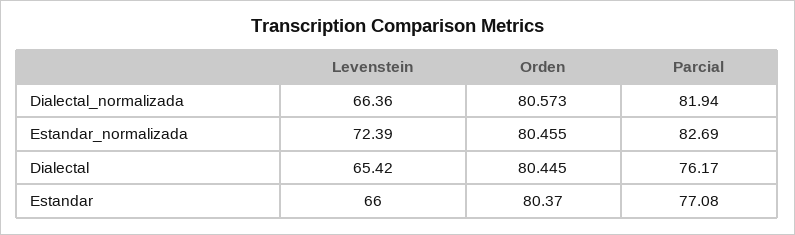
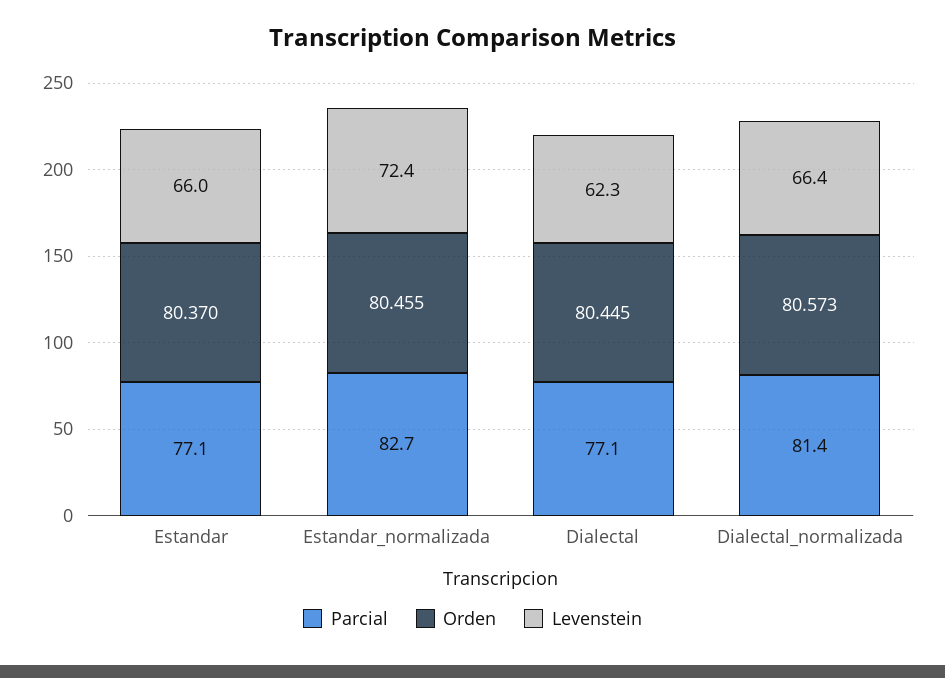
Parcial, Dialectal_normalizada: 81.94 -> 81.4
Levenstein, Dialectal: 65.42 -> 62.3
Parcial, Dialectal: 76.17 -> 77.1

